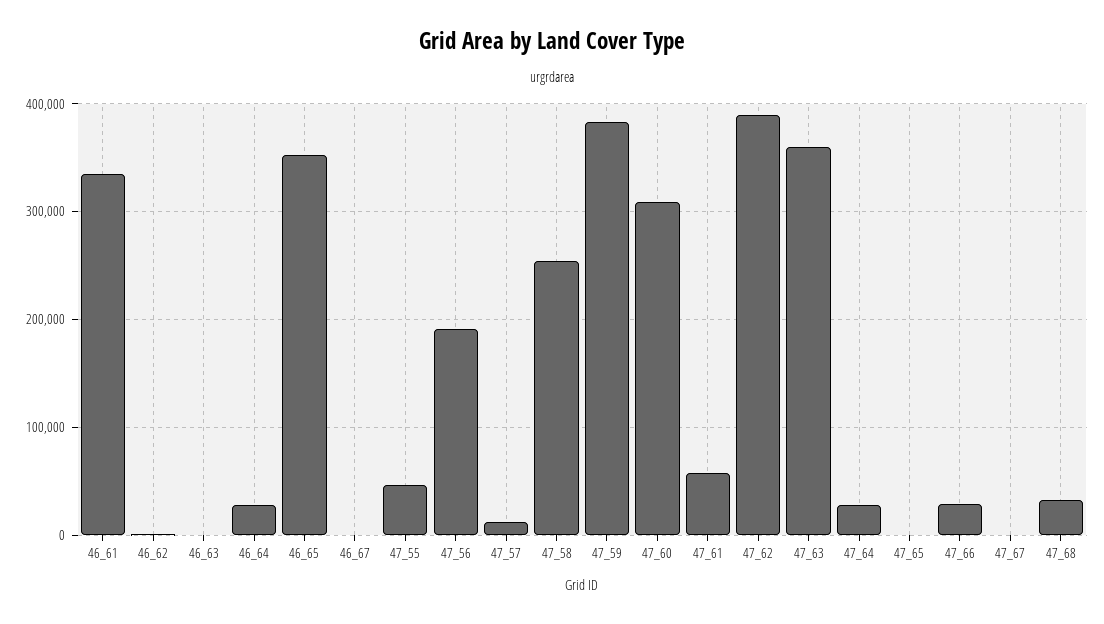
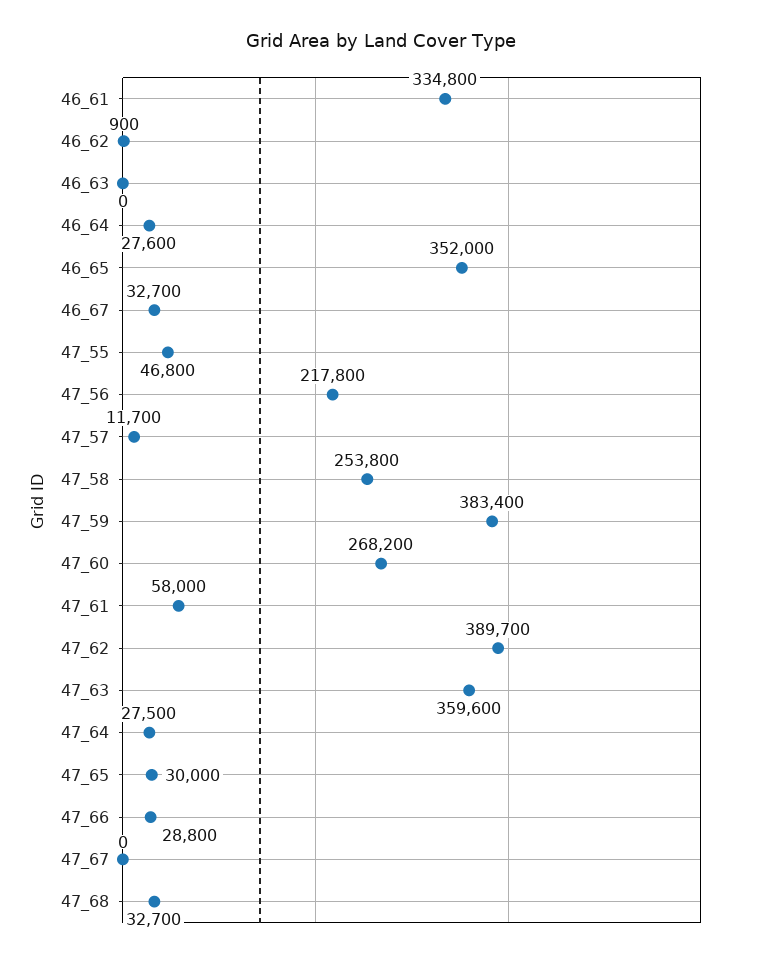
46_67: 0 -> 32700
47_56: 190000 -> 217800
47_60: 310000 -> 268200
47_65: 0 -> 30000

